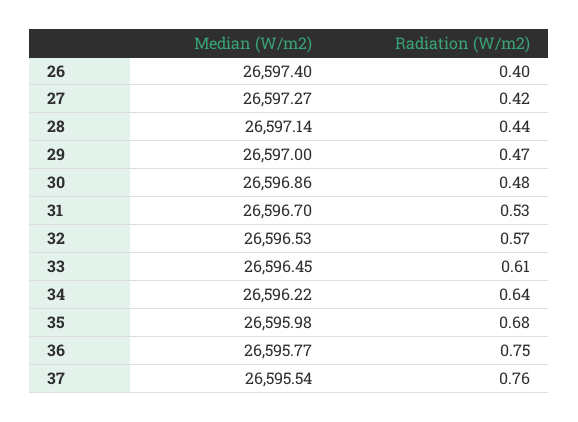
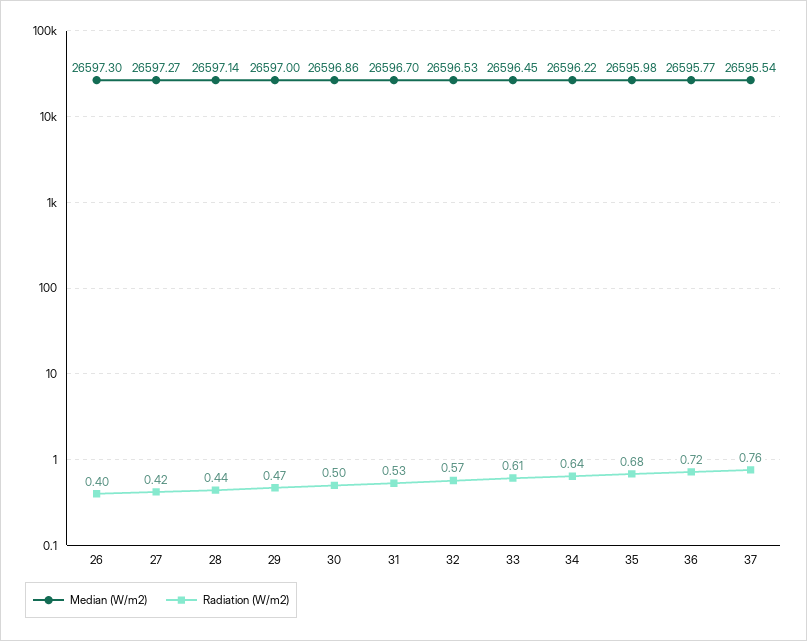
Median (W/m2), 26: 26597.4 -> 26597.3
Radiation (W/m2), 30: 0.48 -> 0.5
Radiation (W/m2), 36: 0.75 -> 0.72

